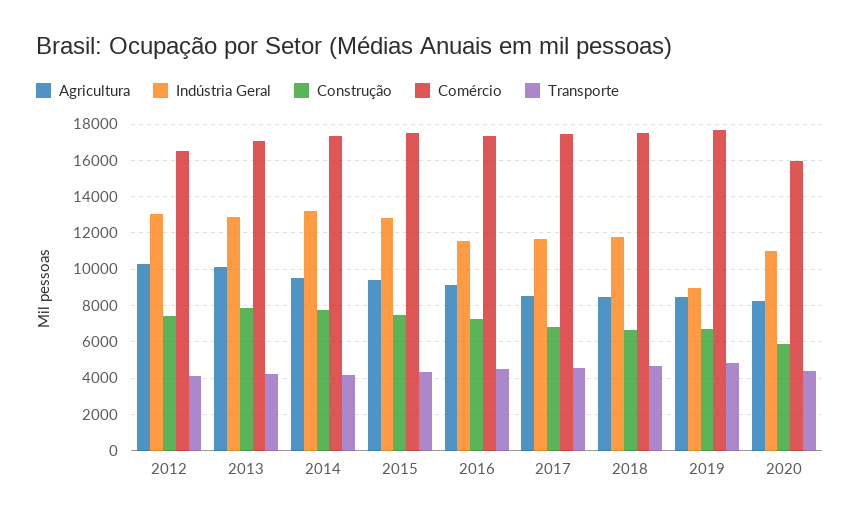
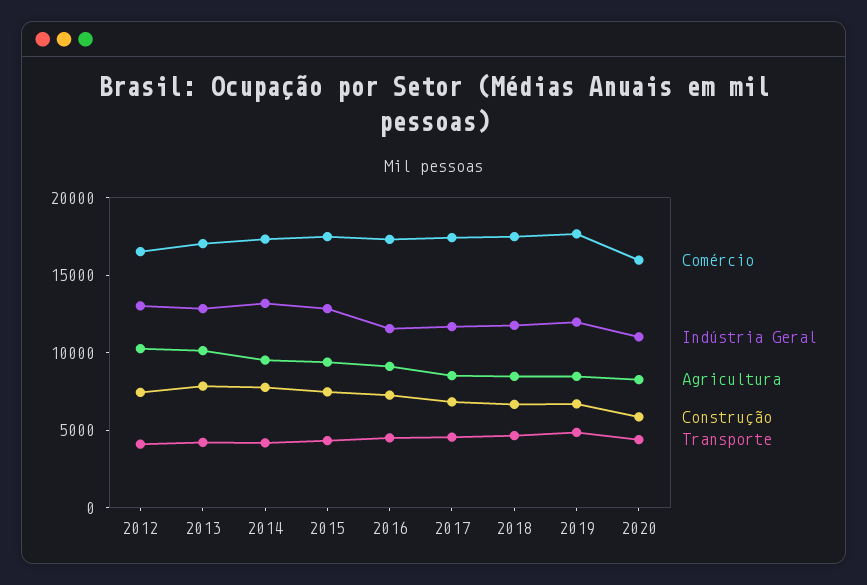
Indústria Geral, 2019: 9000 -> 12000

